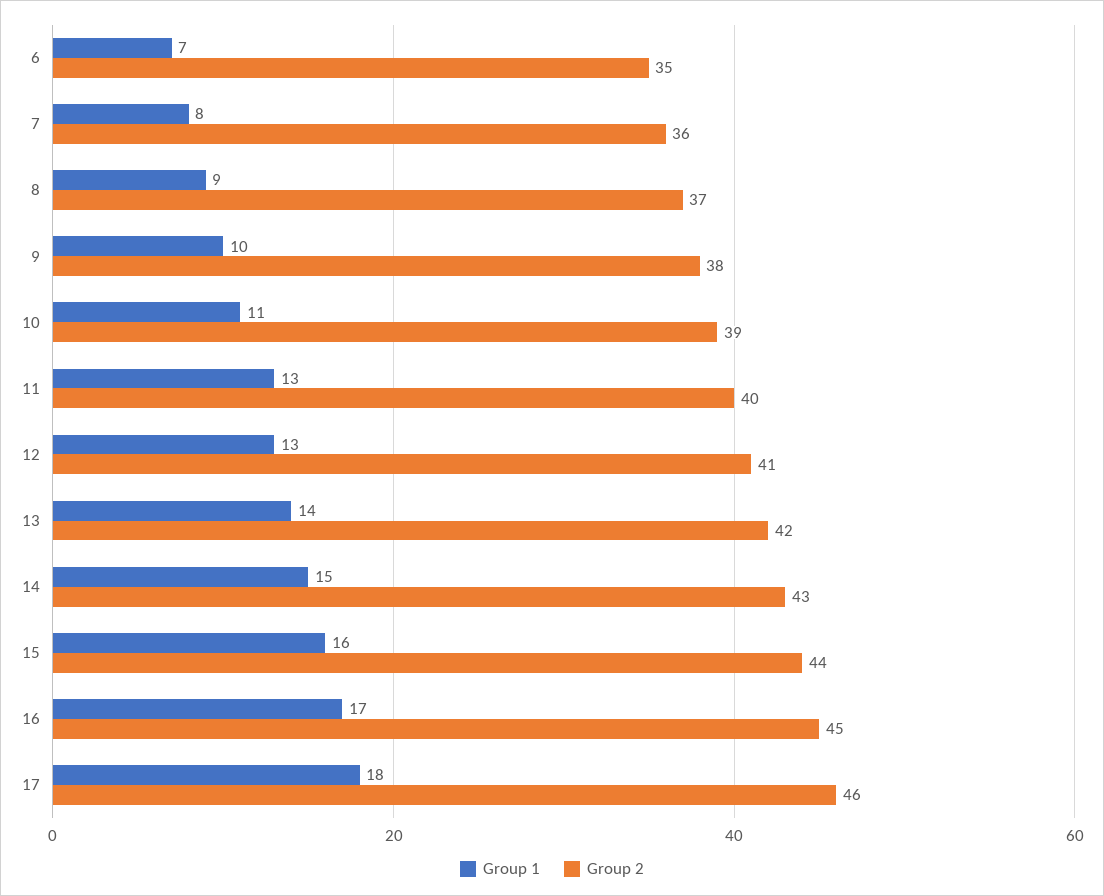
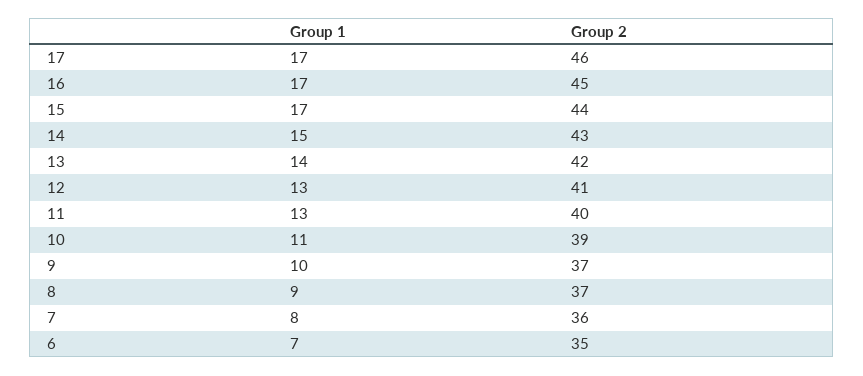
Group 2, 9: 38 -> 37
Group 1, 15: 16 -> 17
Group 1, 17: 18 -> 17

